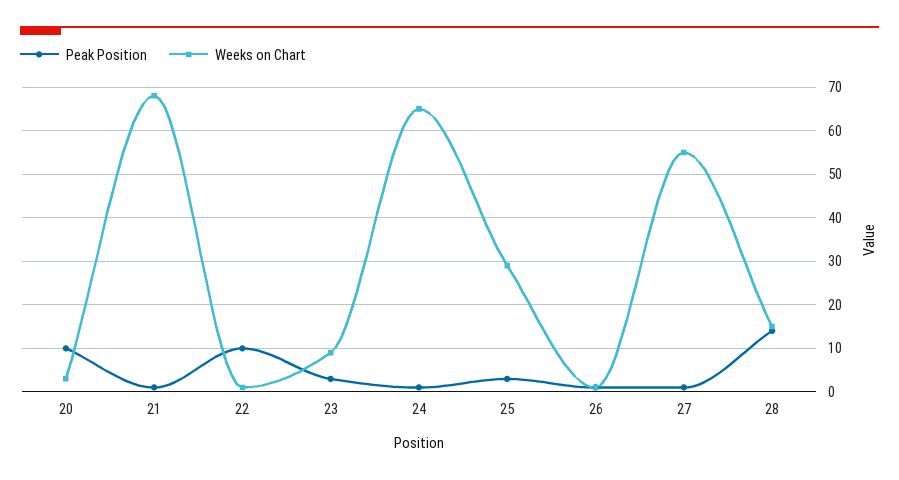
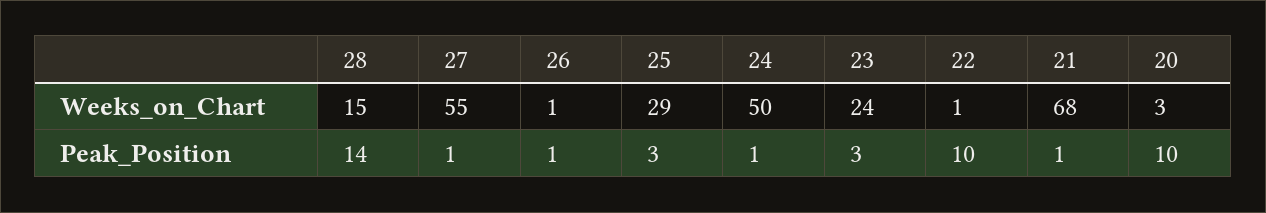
Weeks on Chart, 23: 10 -> 24
Weeks on Chart, 24: 65 -> 50

